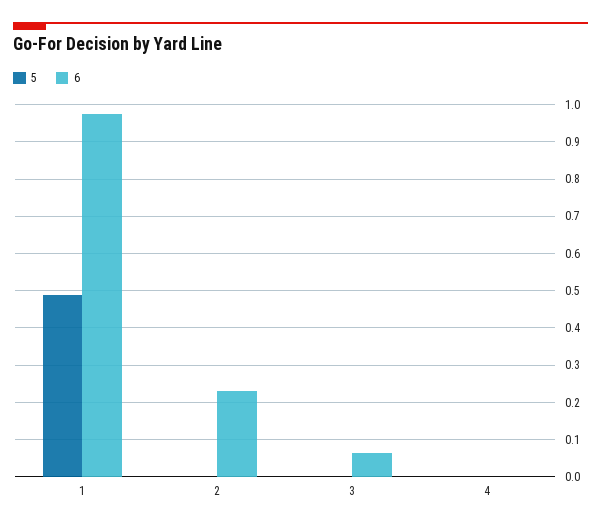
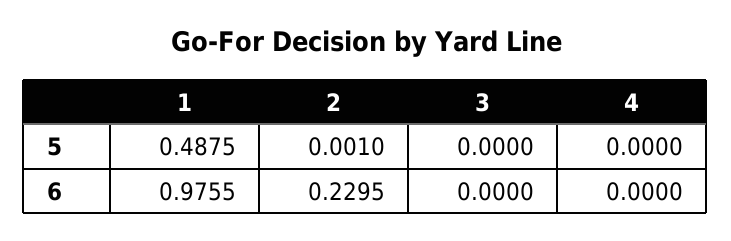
6, 3: 0.06 -> 0

